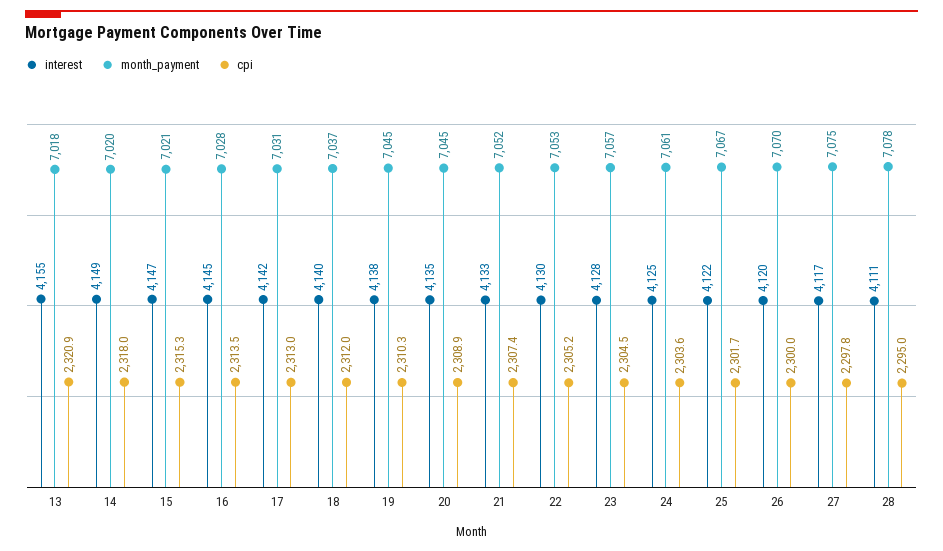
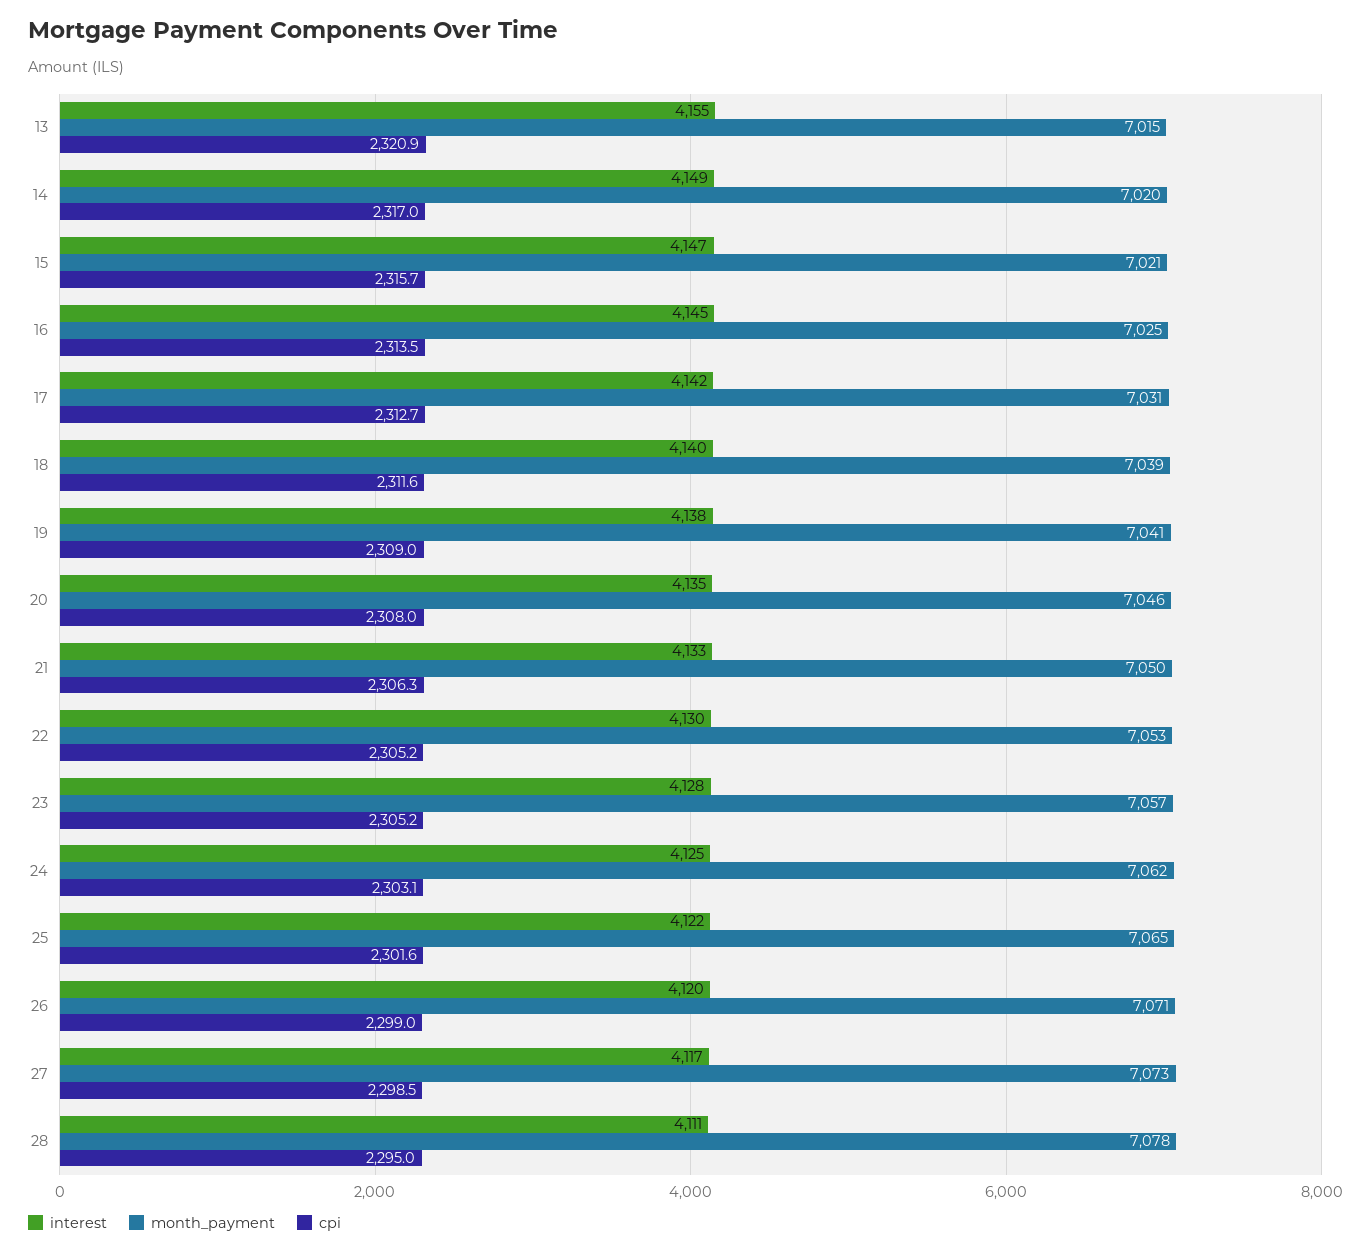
month_payment, 13: 7018 -> 7015
cpi, 14: 2318 -> 2317
cpi, 15: 2315.3 -> 2315.7
month_payment, 16: 7028 -> 7025
cpi, 17: 2313 -> 2312.7
month_payment, 18: 7037 -> 7039
cpi, 18: 2312 -> 2311.6
month_payment, 19: 7045 -> 7041
cpi, 19: 2310.3 -> 2309
month_payment, 20: 7045 -> 7046
cpi, 20: 2308.9 -> 2308
month_payment, 21: 7052 -> 7050
cpi, 21: 2307.4 -> 2306.3
cpi, 23: 2304.5 -> 2305.2
month_payment, 24: 7061 -> 7062
cpi, 24: 2303.6 -> 2303.1
month_payment, 25: 7067 -> 7065
cpi, 25: 2301.7 -> 2301.6
month_payment, 26: 7070 -> 7071
cpi, 26: 2300 -> 2299
month_payment, 27: 7075 -> 7073
cpi, 27: 2297.8 -> 2298.5

